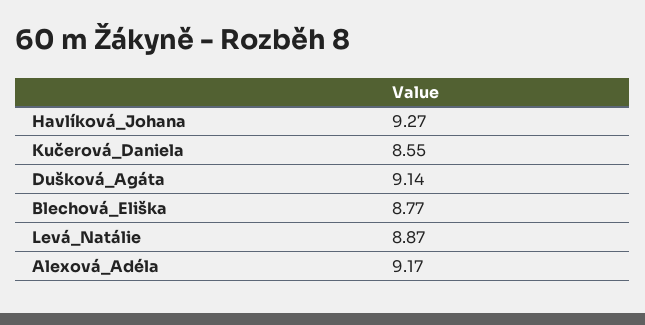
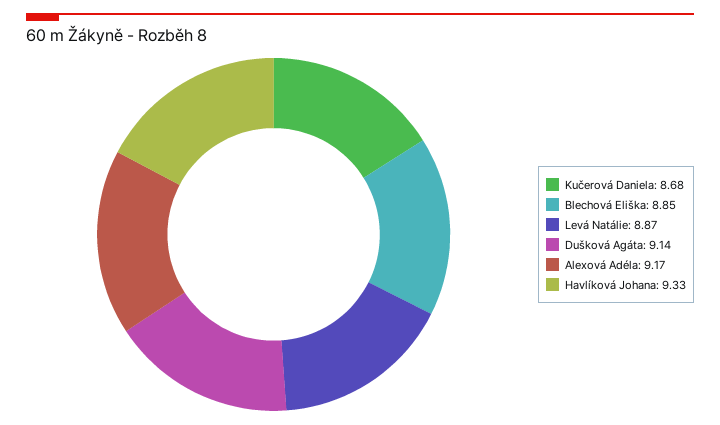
Havlíková_Johana: 9.27 -> 9.33
Kučerová_Daniela: 8.55 -> 8.68
Blechová_Eliška: 8.77 -> 8.85

